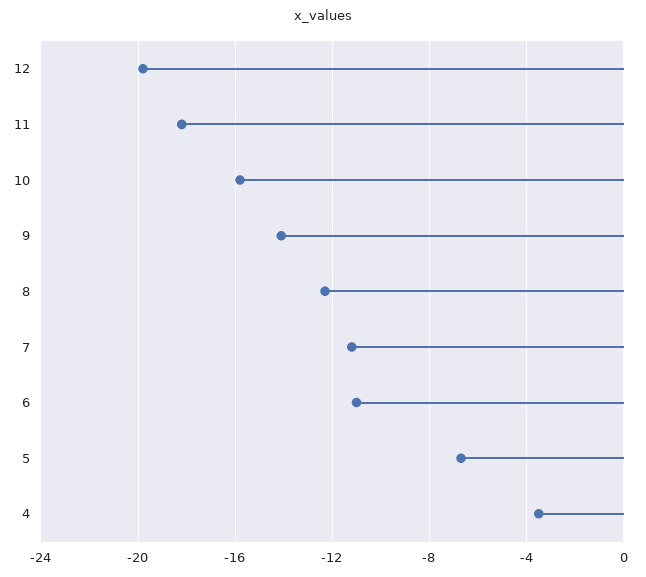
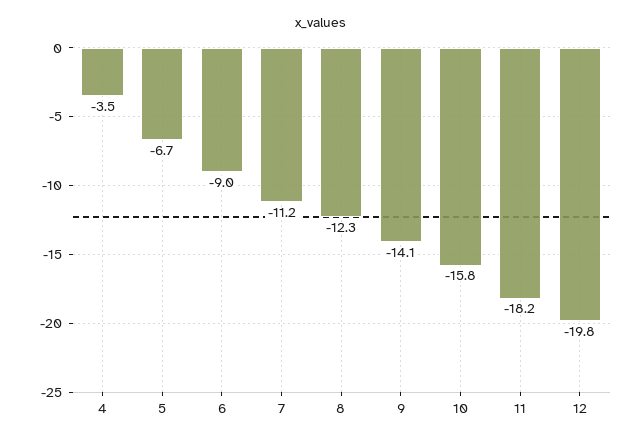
6: -11 -> -9

